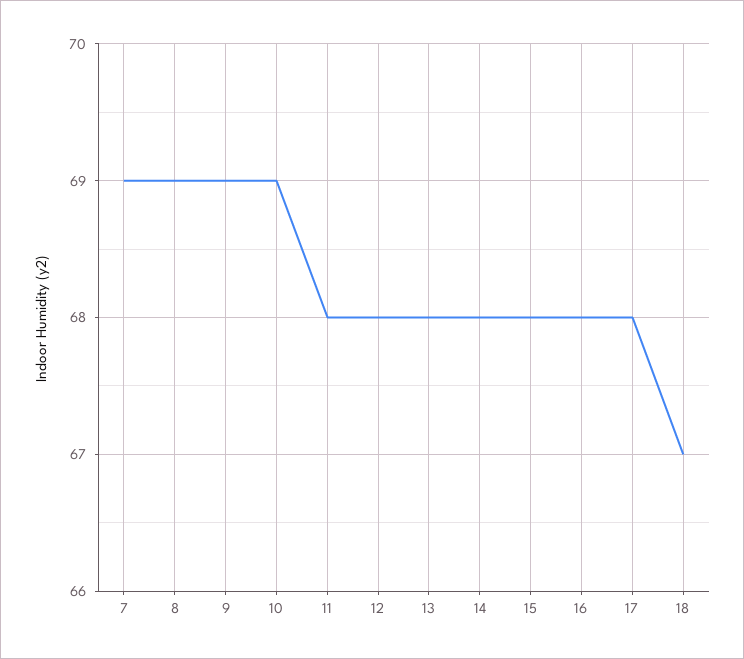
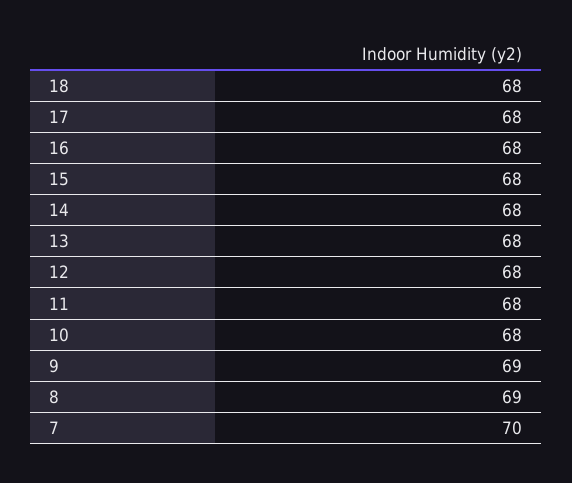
7: 69 -> 70
10: 69 -> 68
18: 67 -> 68

